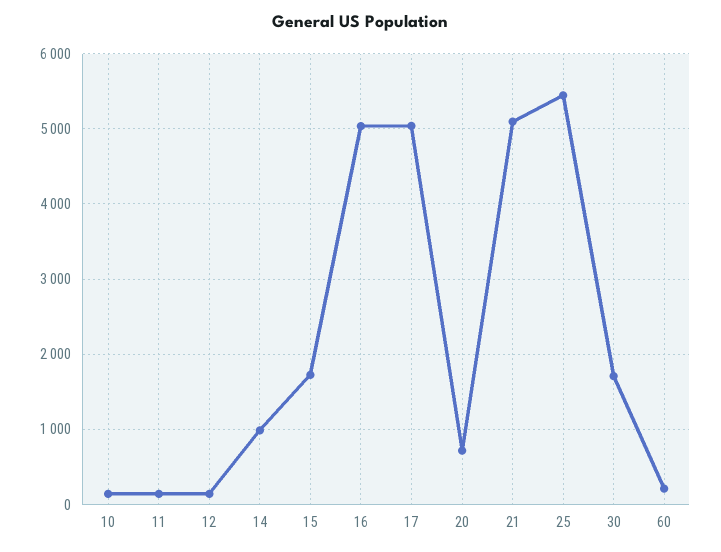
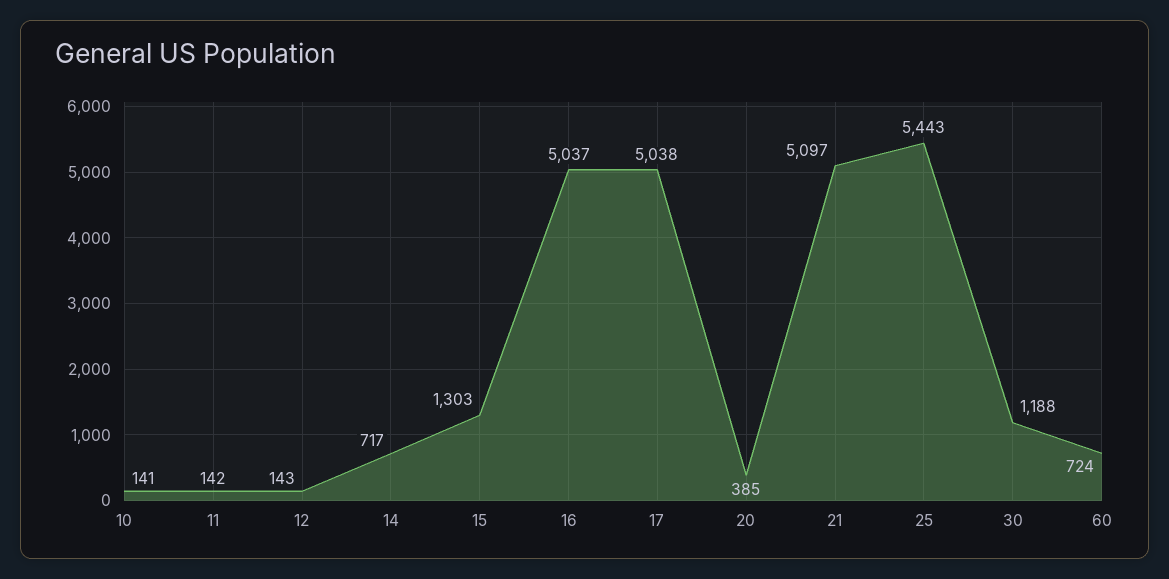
14: 1000 -> 717
15: 1700 -> 1303
20: 700 -> 385
30: 1700 -> 1188
60: 200 -> 724

